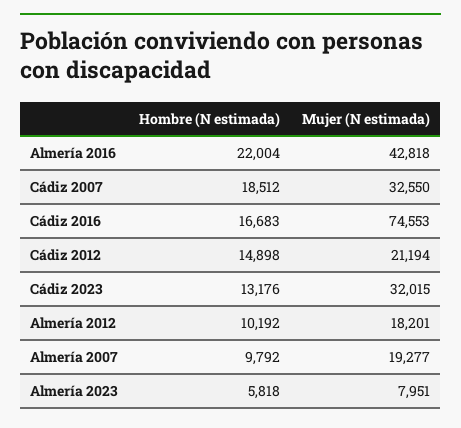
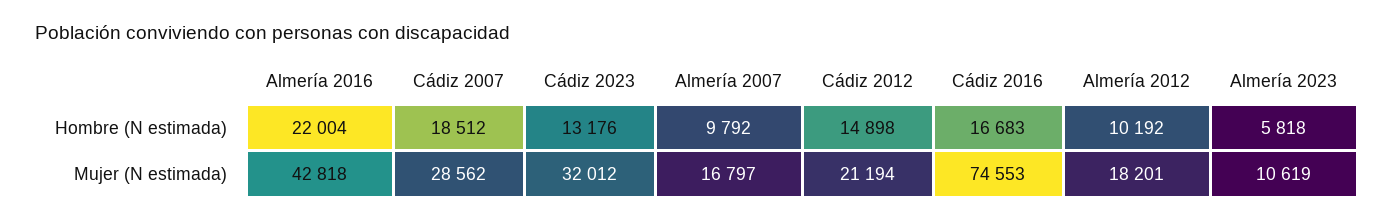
Mujer (N estimada), Cádiz 2007: 32550 -> 28562
Mujer (N estimada), Cádiz 2023: 32015 -> 32012
Mujer (N estimada), Almería 2007: 19277 -> 16797
Mujer (N estimada), Almería 2023: 7951 -> 10619

